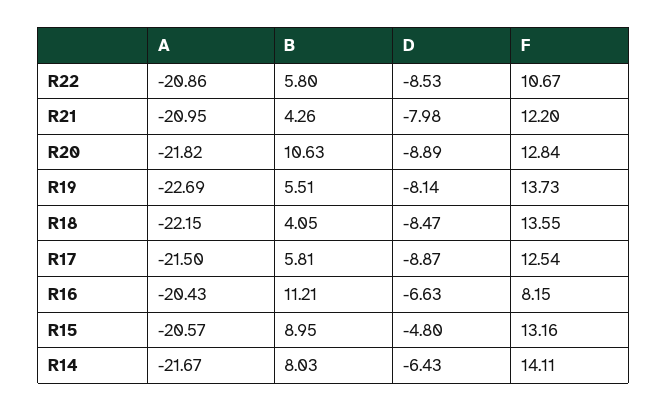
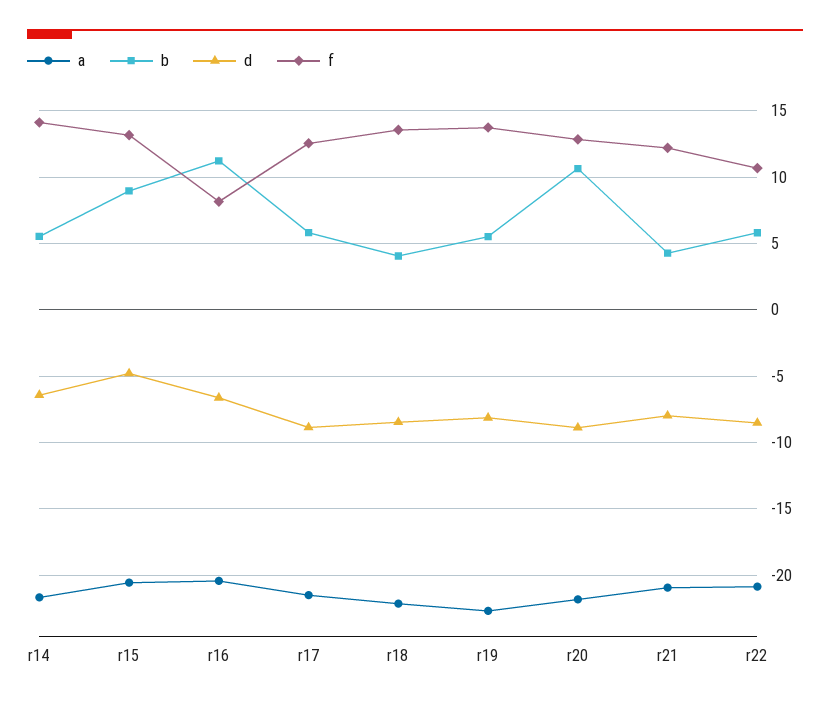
B, R14: 8.03 -> 5.5

